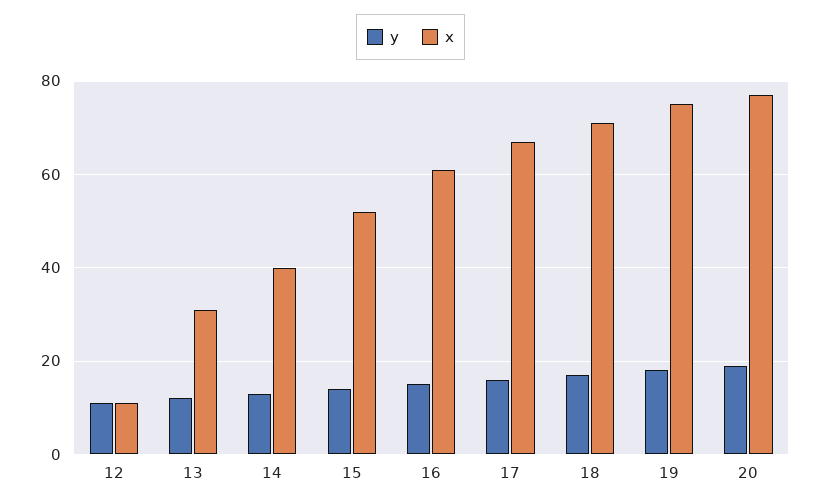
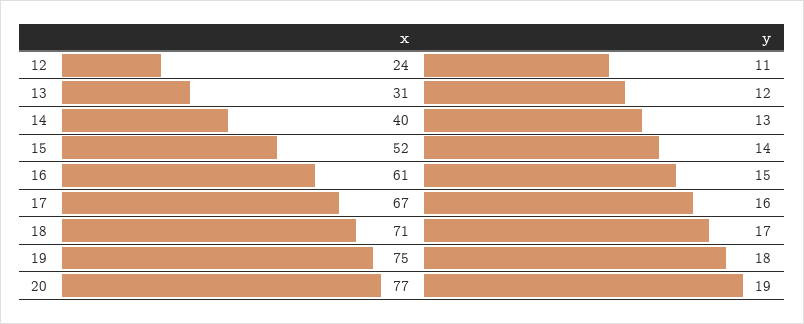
x, 12: 10 -> 24

